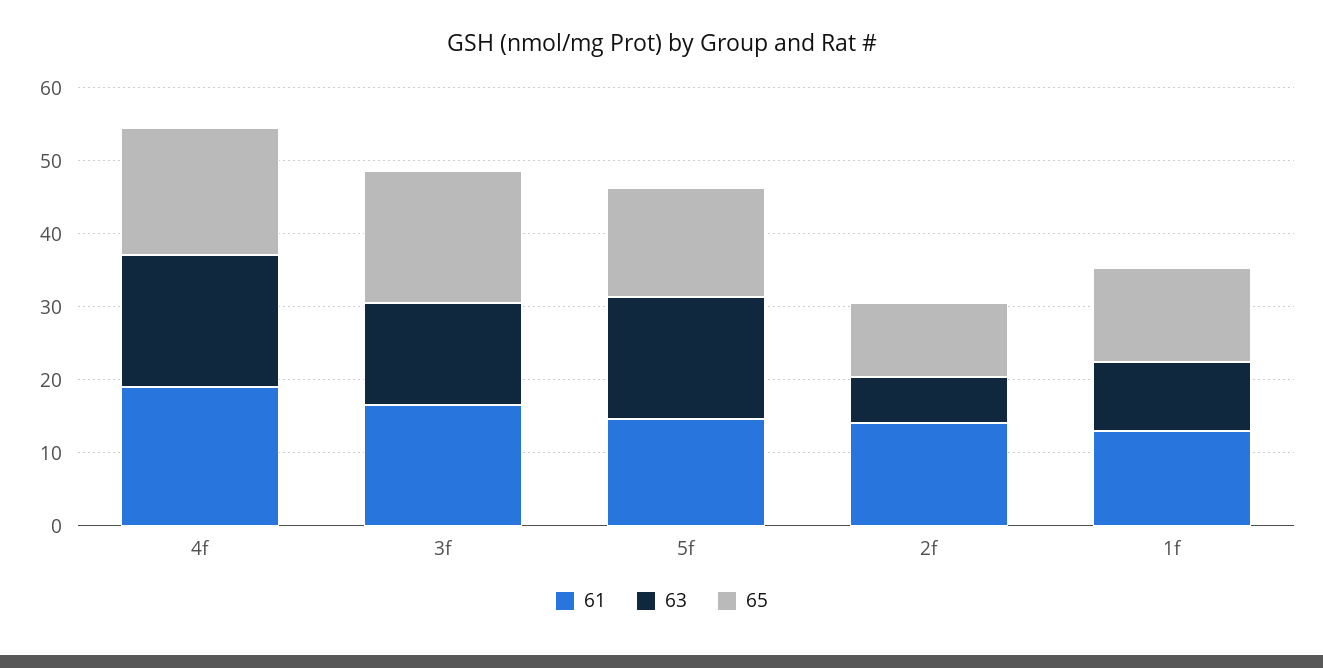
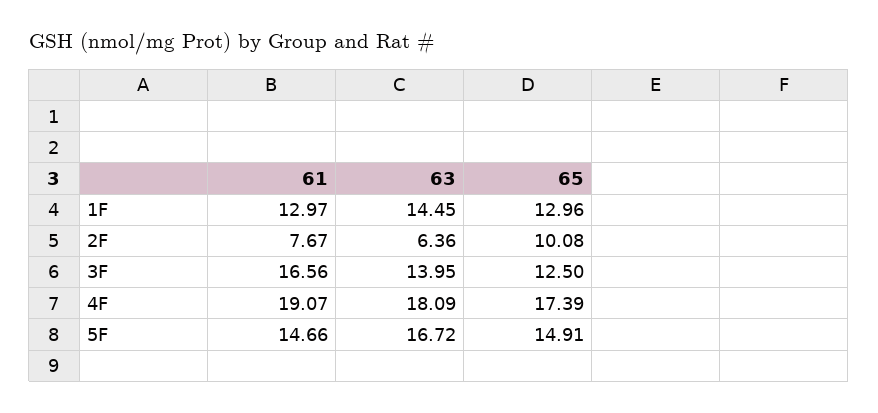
65, 3f: 18 -> 12.5
61, 2f: 14 -> 7.67
63, 1f: 10 -> 14.45

